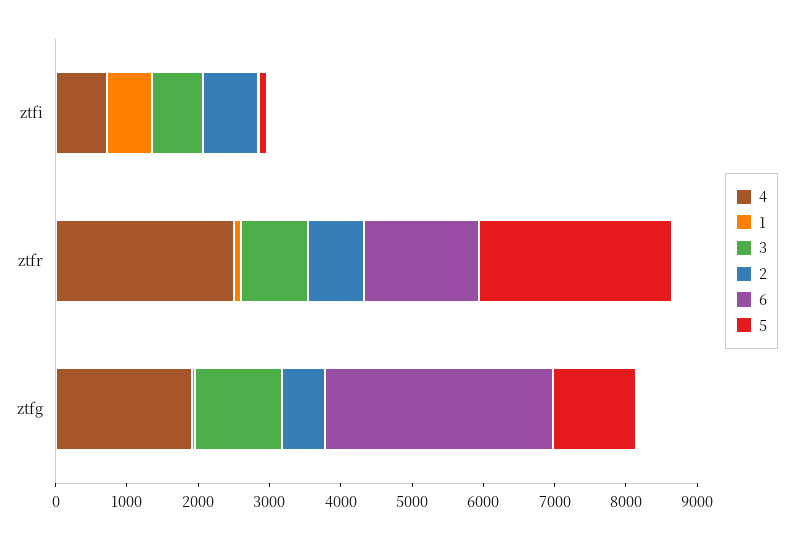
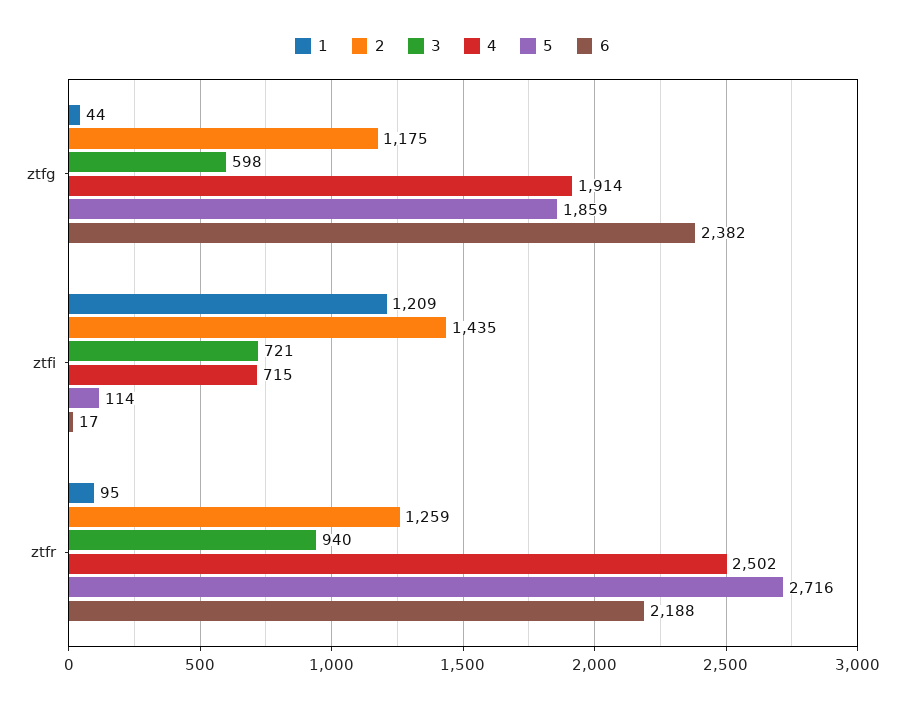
1, ztfi: 600 -> 1209
2, ztfi: 800 -> 1435
2, ztfr: 800 -> 1259
6, ztfr: 1600 -> 2188
3, ztfg: 1200 -> 598
2, ztfg: 600 -> 1175
6, ztfg: 3200 -> 2382
5, ztfg: 1200 -> 1859

